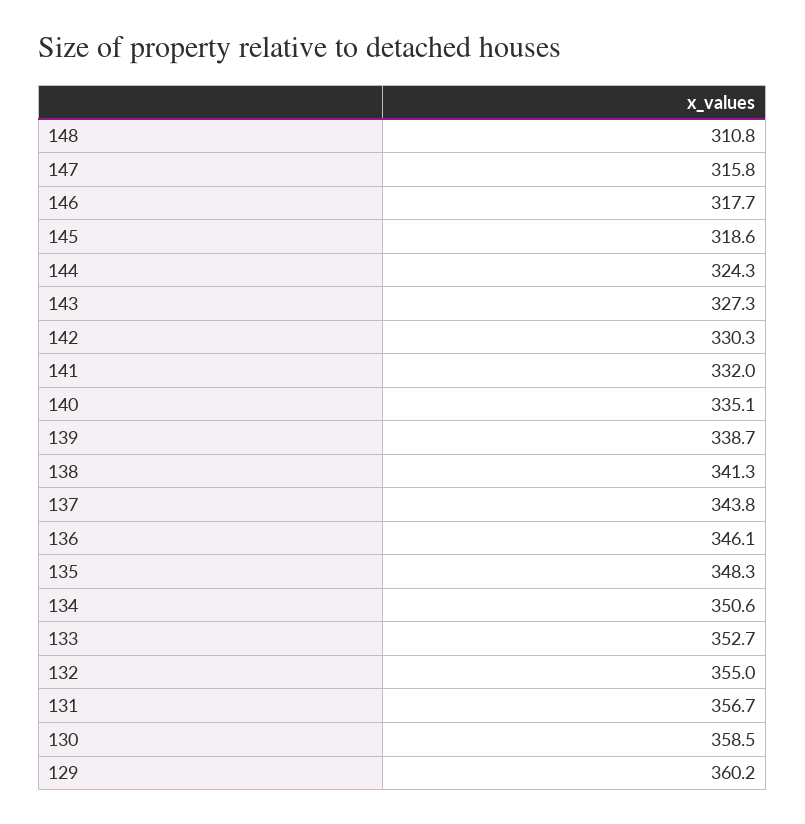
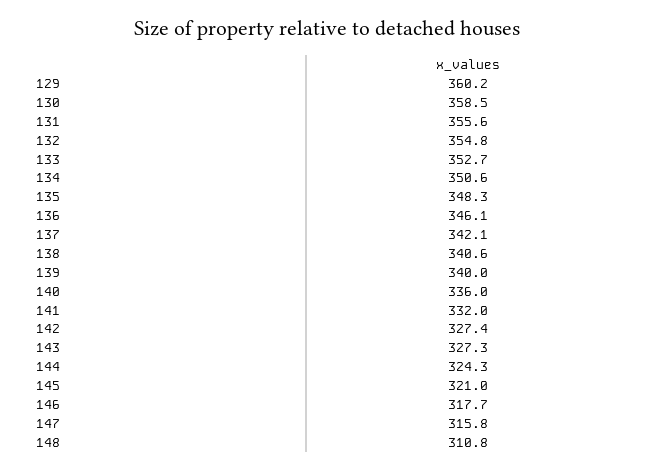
145: 318.6 -> 321
142: 330.3 -> 327.4
140: 335.1 -> 336
139: 338.7 -> 340
138: 341.3 -> 340.6
137: 343.8 -> 342.1
132: 355 -> 354.8
131: 356.7 -> 355.6

